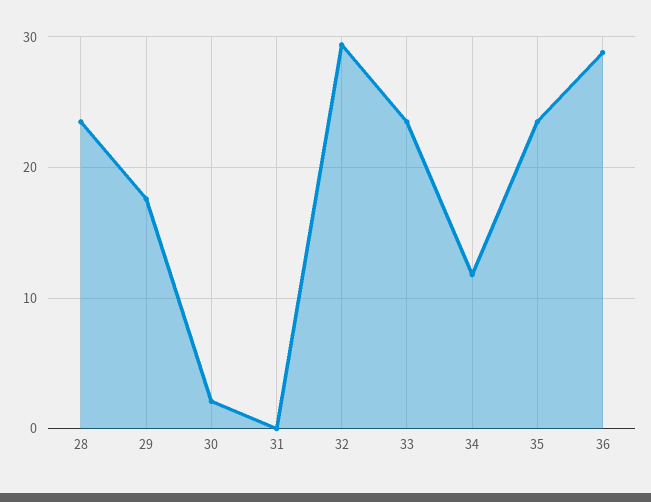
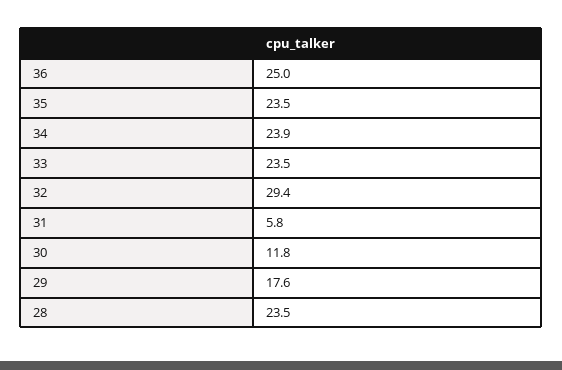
30: 2 -> 11.8
31: 0 -> 5.8
34: 12 -> 23.9
36: 29 -> 25

